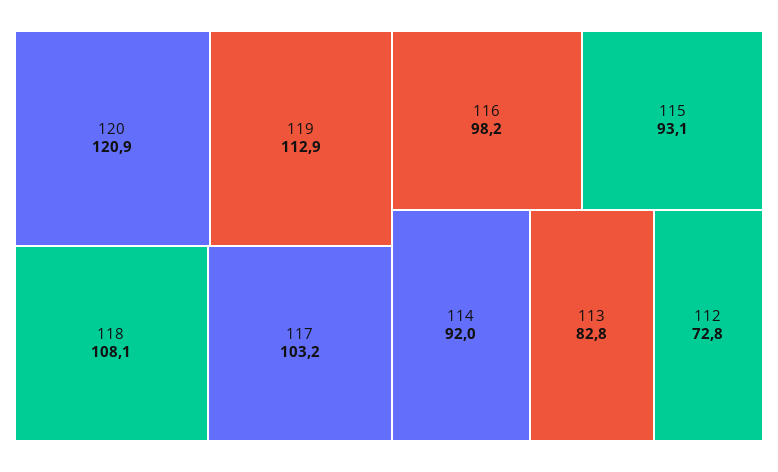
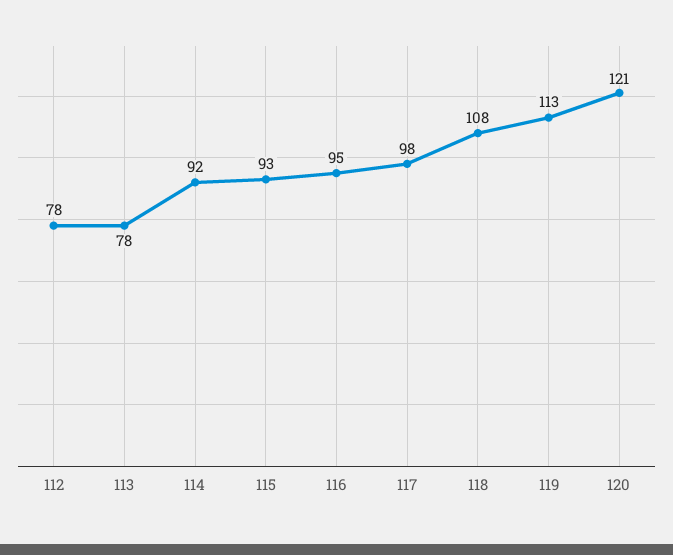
117: 103.2 -> 98
116: 98.2 -> 95
113: 82.8 -> 78
112: 72.8 -> 78

